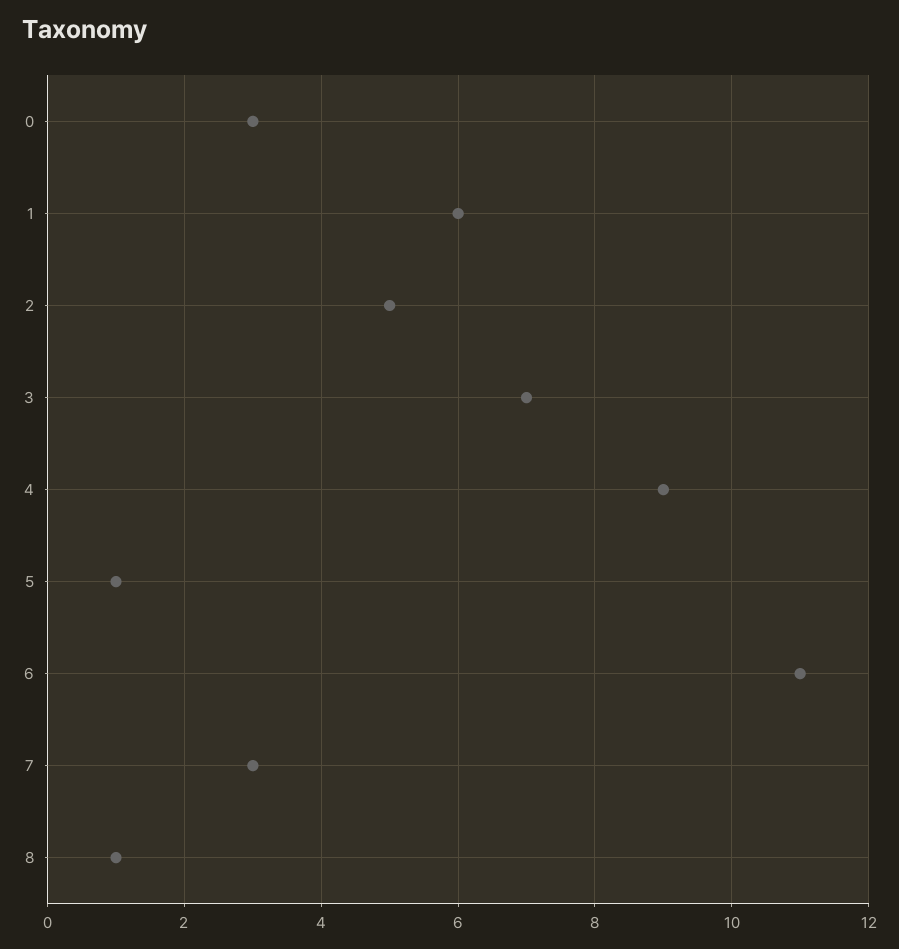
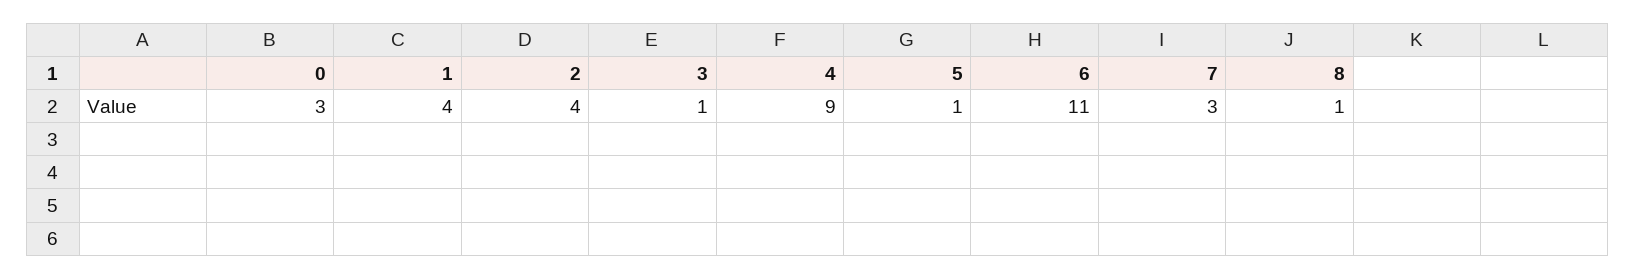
1: 6 -> 4
2: 5 -> 4
3: 7 -> 1

